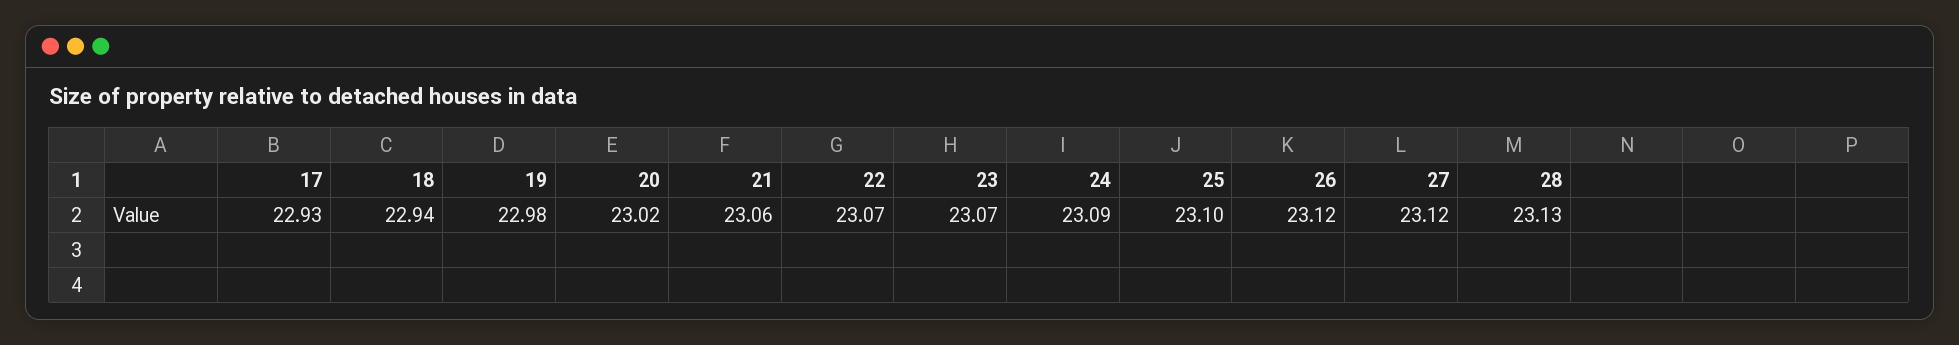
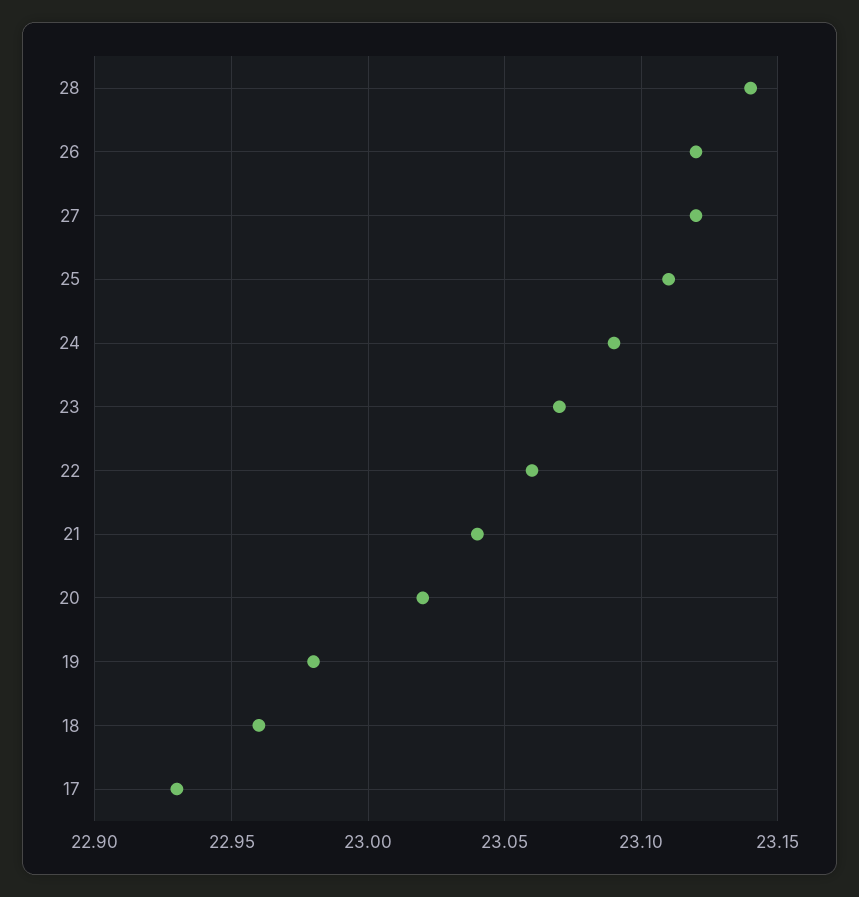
18: 22.94 -> 22.96
21: 23.06 -> 23.04
22: 23.07 -> 23.06
25: 23.1 -> 23.11
28: 23.13 -> 23.14

